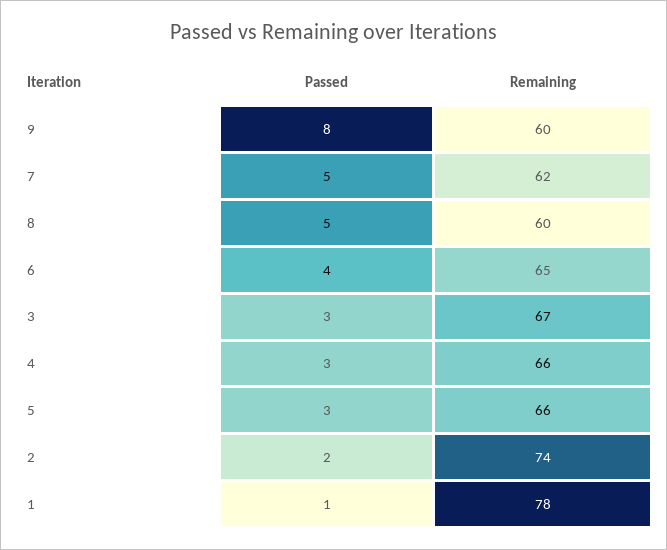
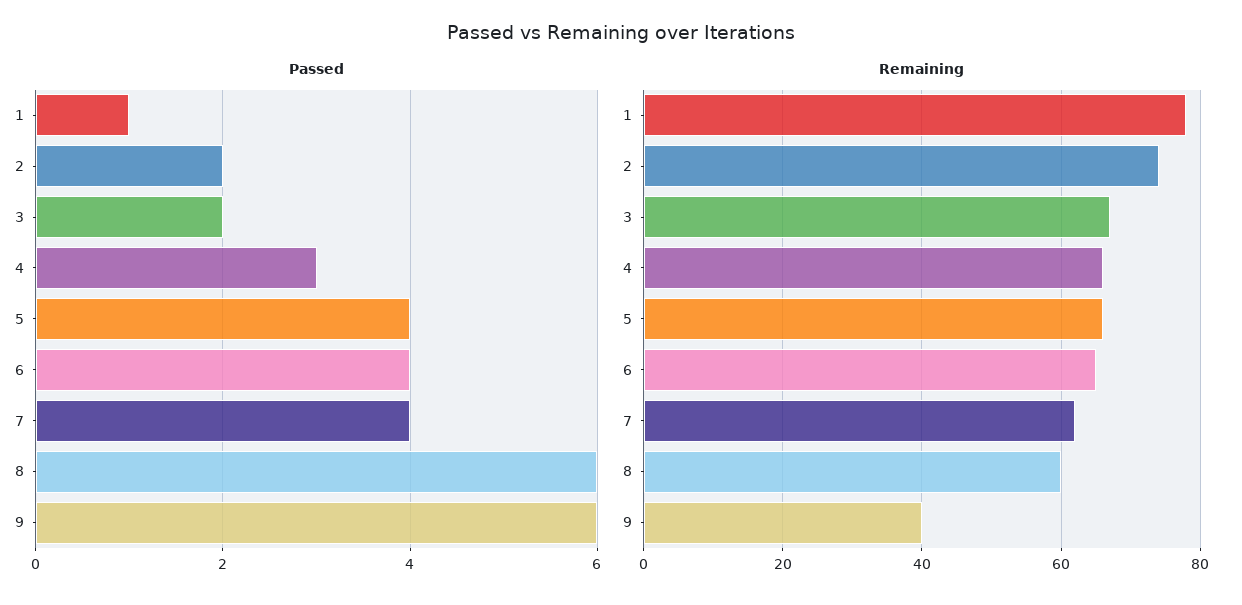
Passed, 9: 8 -> 6
Remaining, 9: 60 -> 40
Passed, 7: 5 -> 4
Passed, 8: 5 -> 6
Passed, 3: 3 -> 2
Passed, 5: 3 -> 4

